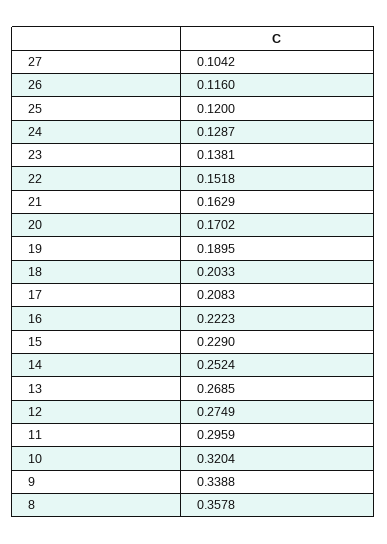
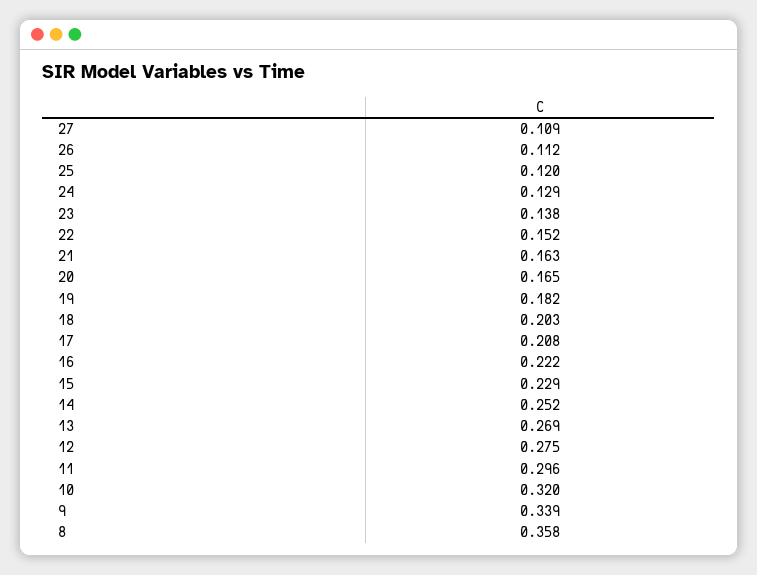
27: 0.1042 -> 0.109
26: 0.116 -> 0.112
20: 0.1702 -> 0.165
19: 0.1895 -> 0.182

